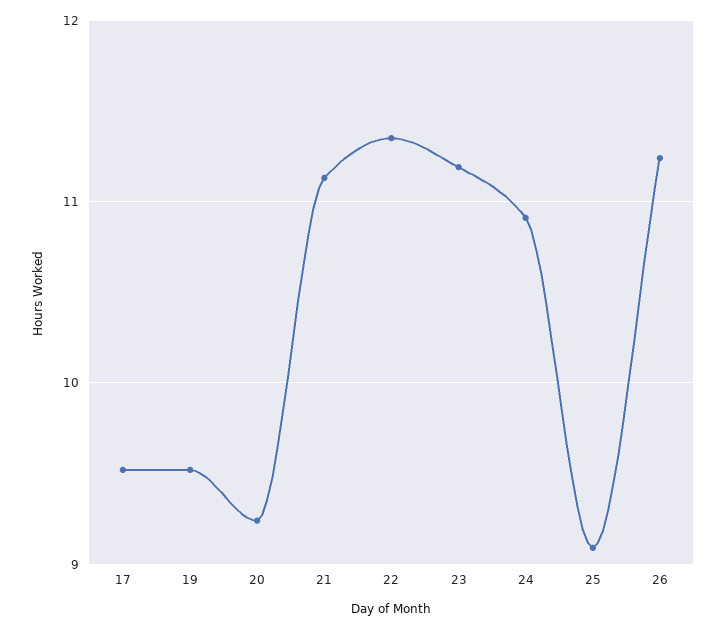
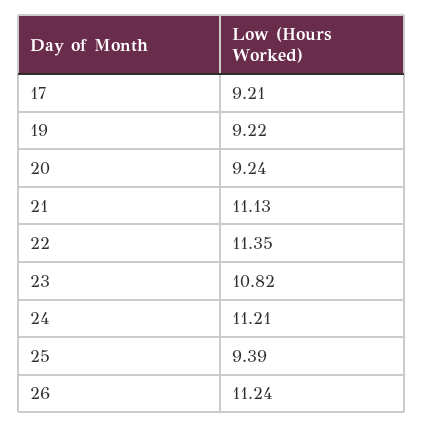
17: 9.5 -> 9.21
19: 9.5 -> 9.22
23: 11.2 -> 10.82
24: 10.9 -> 11.21
25: 9.1 -> 9.39

